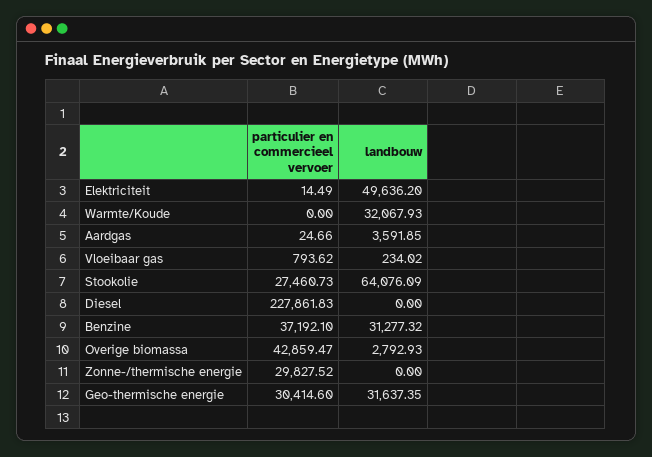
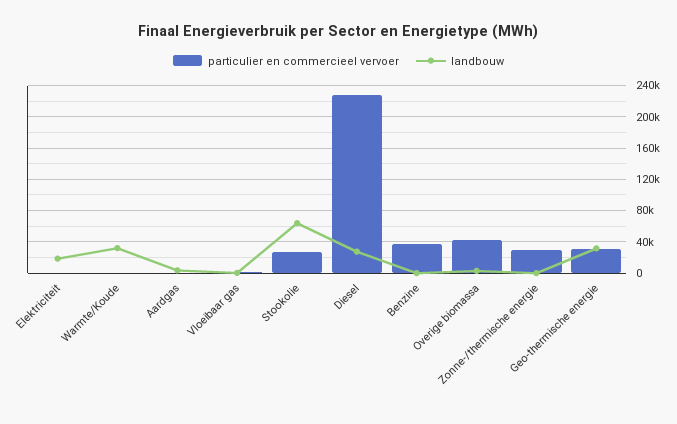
landbouw, Elektriciteit: 49636.2 -> 20000
landbouw, Diesel: 0 -> 30000
landbouw, Benzine: 31277.32 -> 0

